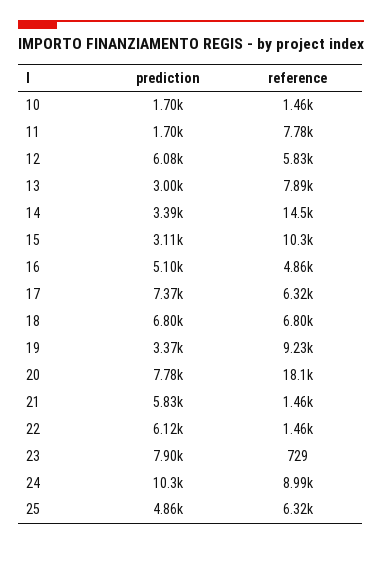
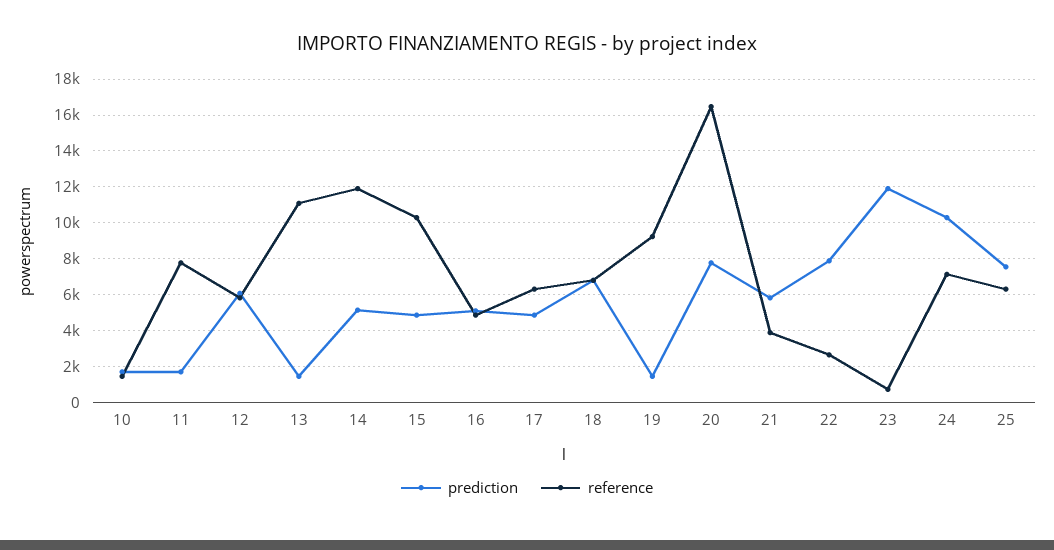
prediction, 13: 3000 -> 1500
reference, 13: 7890 -> 11000
prediction, 14: 3390 -> 5000
reference, 14: 14500 -> 12000
prediction, 15: 3110 -> 5000
prediction, 17: 7370 -> 5000
prediction, 19: 3370 -> 1500
reference, 20: 18100 -> 16500
reference, 21: 1460 -> 4000
prediction, 22: 6120 -> 8000
reference, 22: 1460 -> 2500
prediction, 23: 7900 -> 12000
reference, 24: 8990 -> 7000
prediction, 25: 4860 -> 7500

